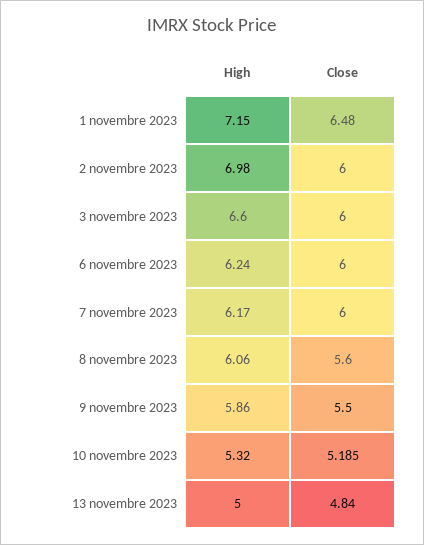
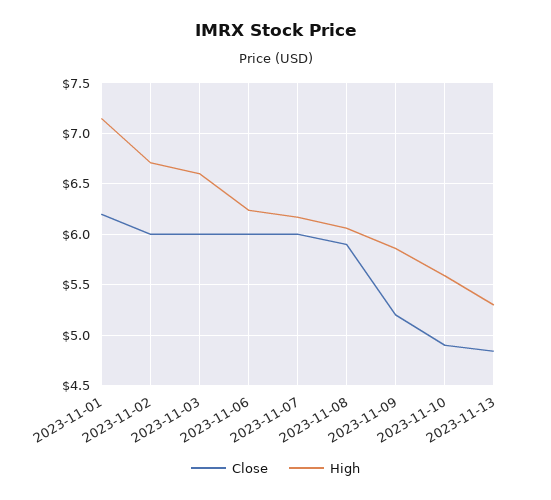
Close, 1 novembre 2023: 6.48 -> 6.2
High, 2 novembre 2023: 6.98 -> 6.7
Close, 8 novembre 2023: 5.6 -> 5.9
Close, 9 novembre 2023: 5.5 -> 5.2
High, 10 novembre 2023: 5.32 -> 5.6
Close, 10 novembre 2023: 5.185 -> 4.9
High, 13 novembre 2023: 5 -> 5.3

